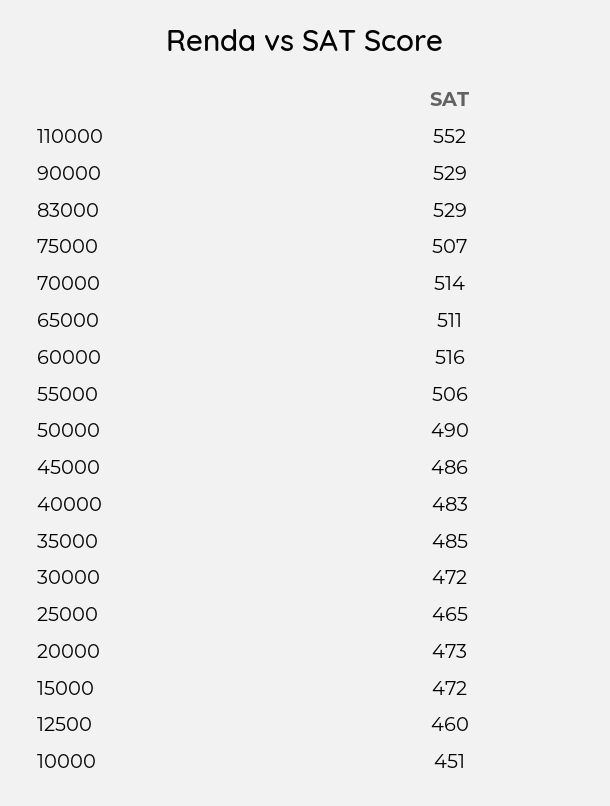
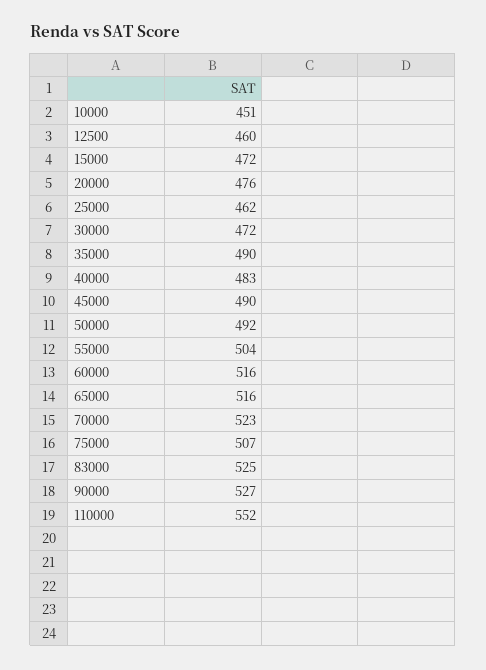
90000: 529 -> 527
83000: 529 -> 525
70000: 514 -> 523
65000: 511 -> 516
55000: 506 -> 504
50000: 490 -> 492
45000: 486 -> 490
35000: 485 -> 490
25000: 465 -> 462
20000: 473 -> 476

